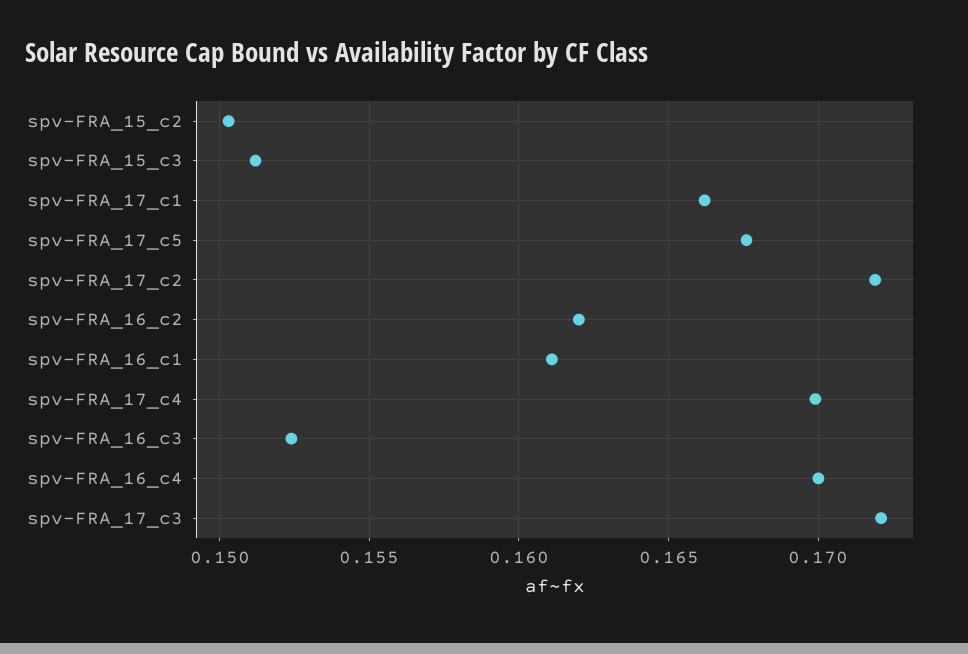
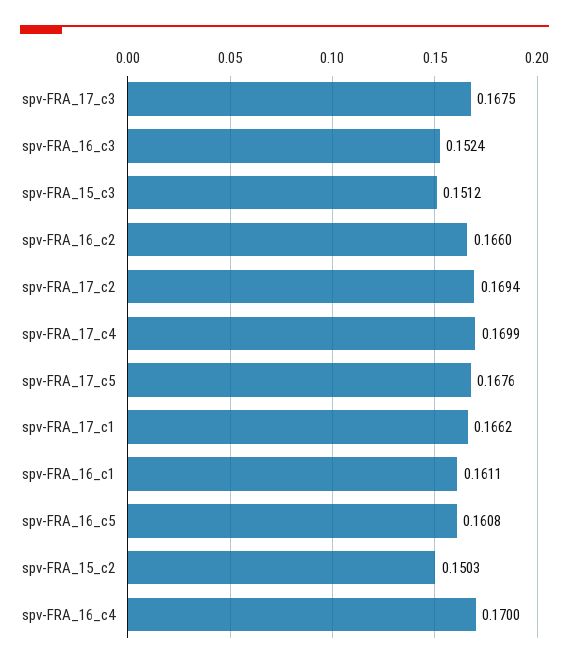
spv-FRA_17_c2: 0.172 -> 0.1694
spv-FRA_16_c2: 0.162 -> 0.166
spv-FRA_17_c3: 0.172 -> 0.1675
spv-FRA_16_c5: none -> 0.1608

